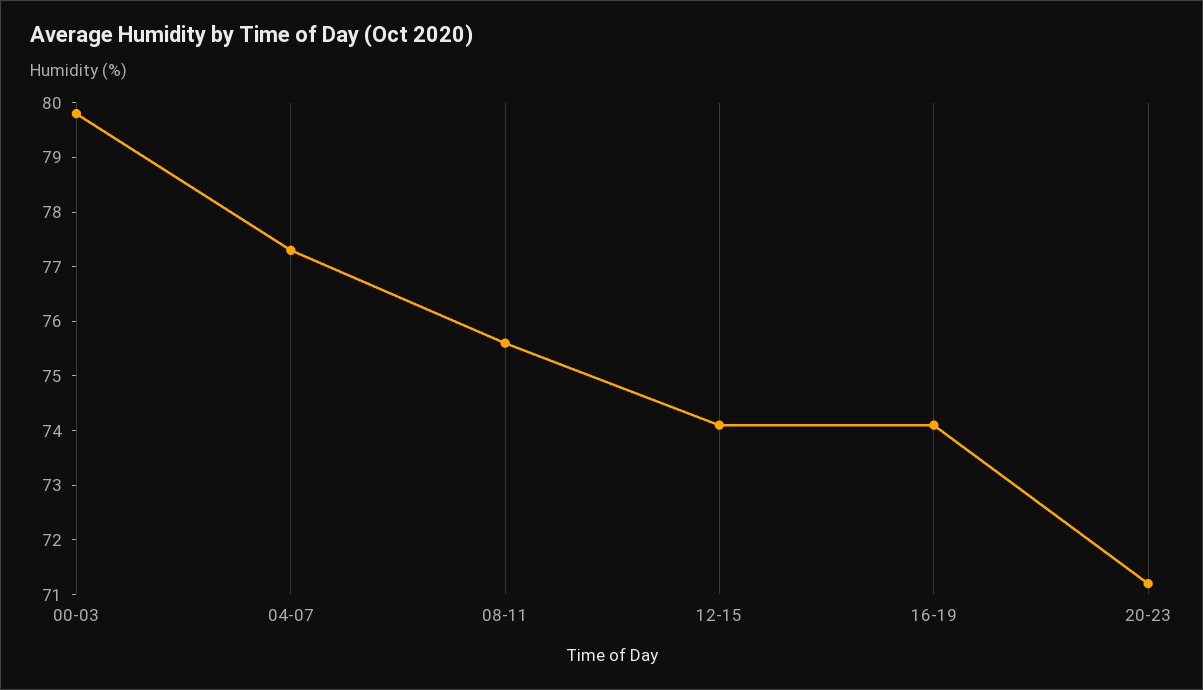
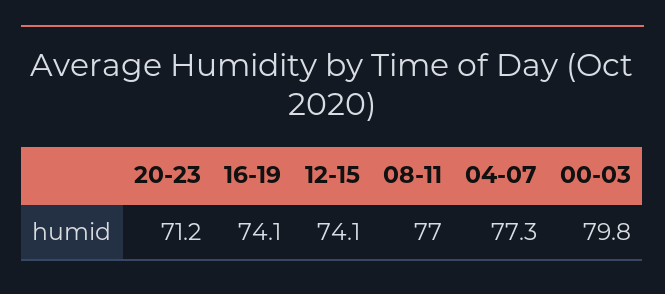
08-11: 75.5 -> 77

